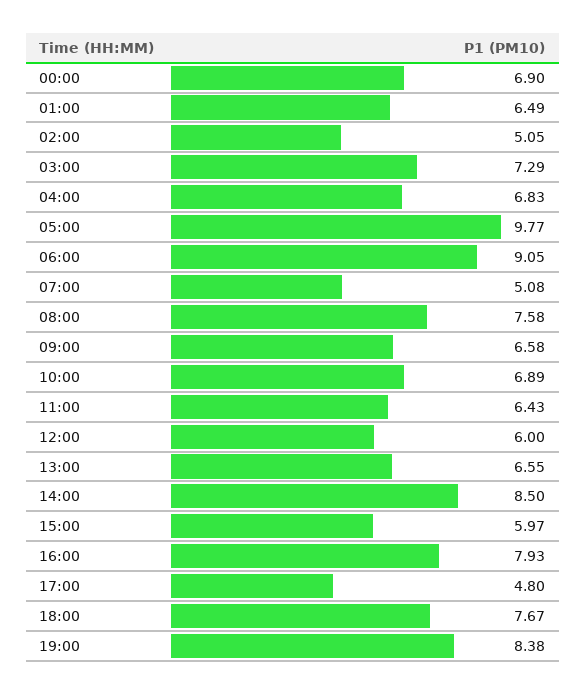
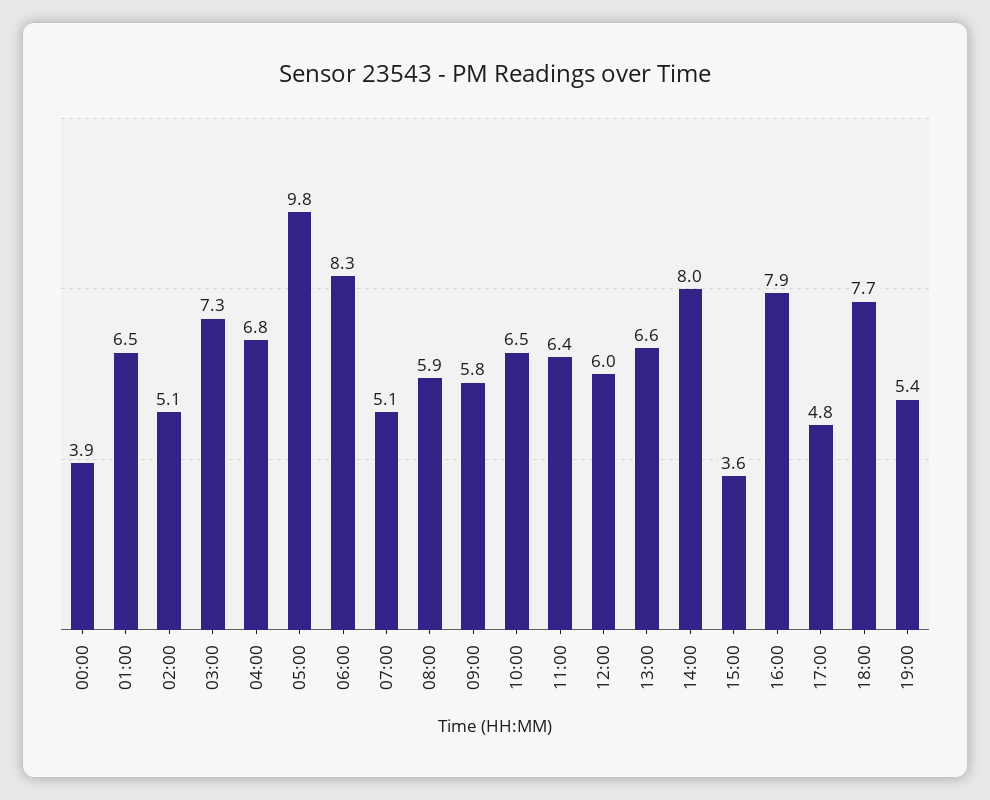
00:00: 6.9 -> 3.9
06:00: 9.05 -> 8.3
08:00: 7.58 -> 5.9
09:00: 6.58 -> 5.8
10:00: 6.89 -> 6.5
14:00: 8.5 -> 8
15:00: 5.97 -> 3.6
19:00: 8.38 -> 5.4

